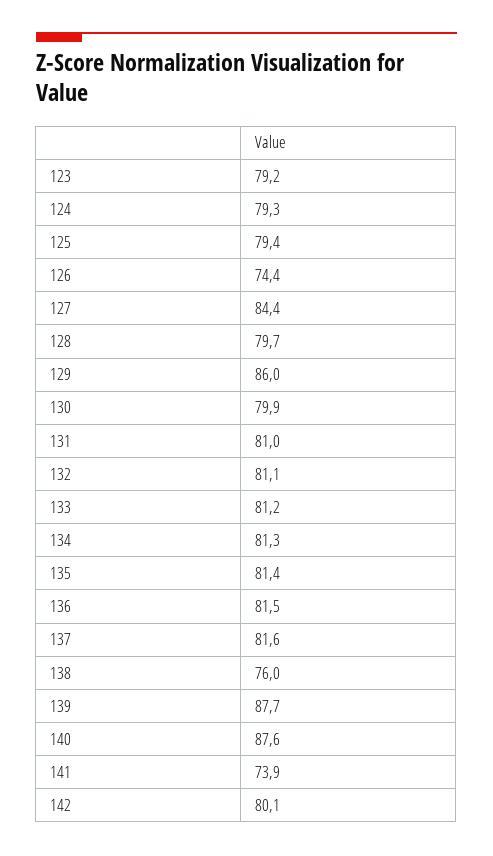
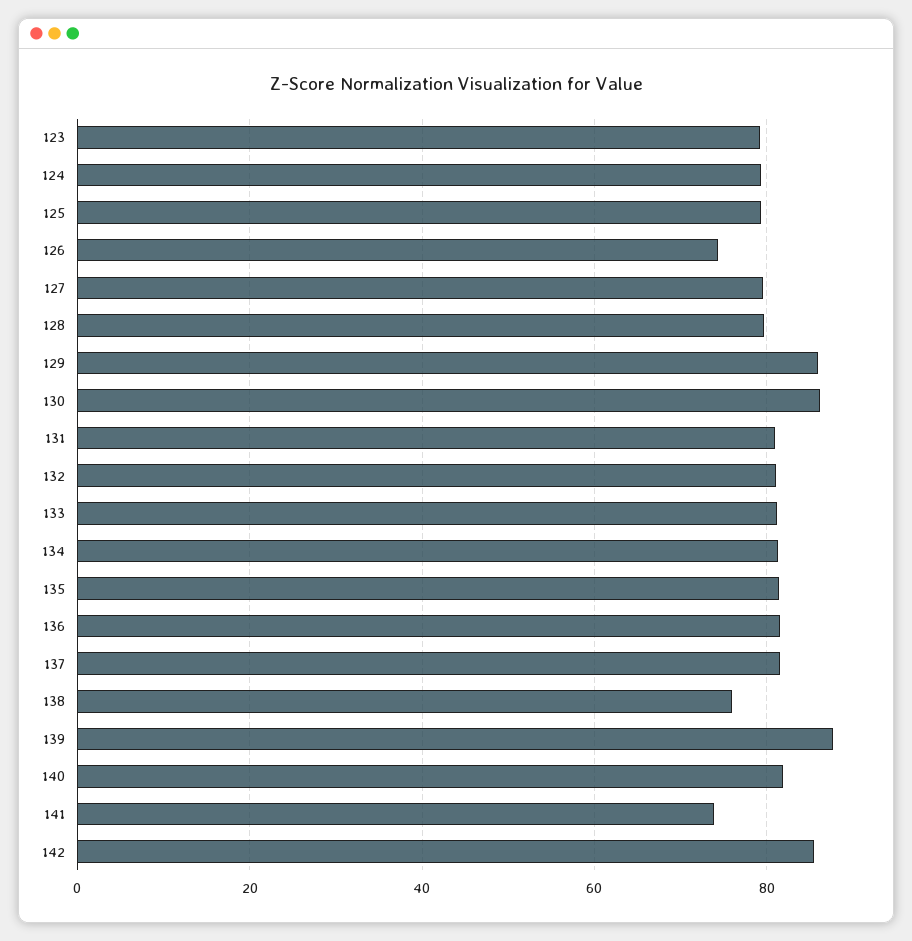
127: 84.4 -> 80
130: 79.9 -> 86
140: 87.6 -> 82
142: 80.1 -> 86

